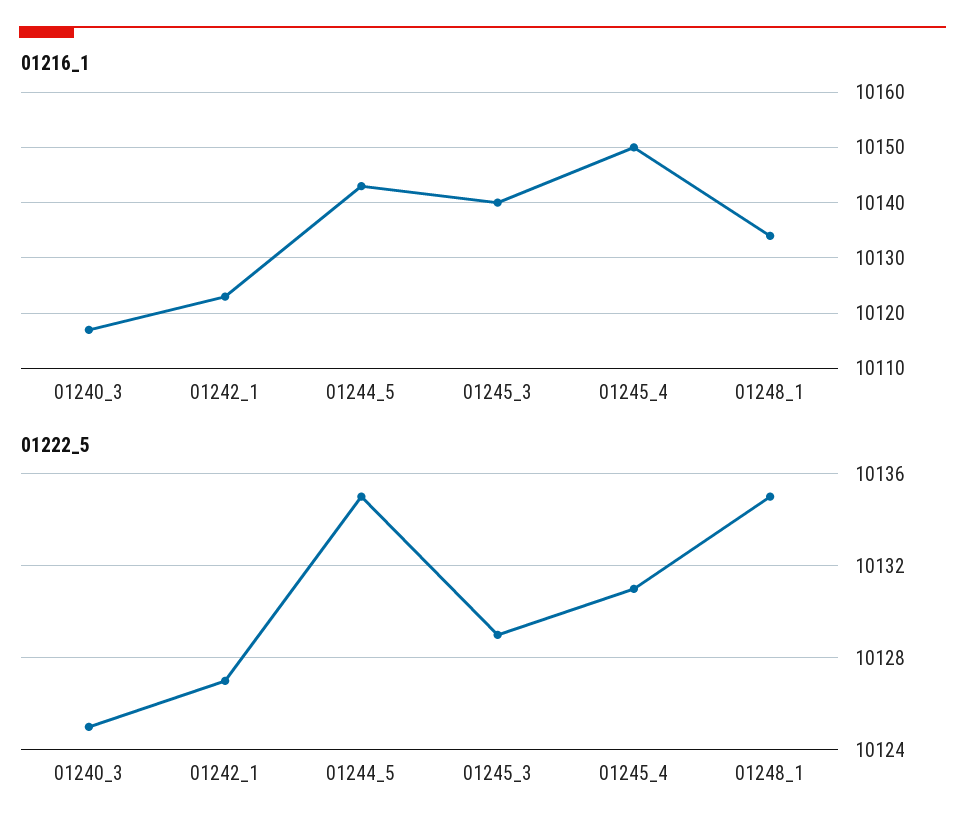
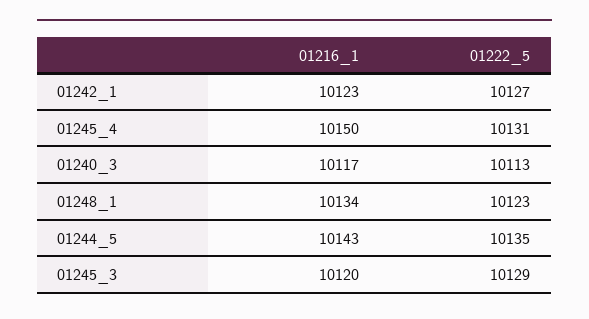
01216_1, 01245_3: 10140 -> 10120
01222_5, 01240_3: 10125 -> 10113
01222_5, 01248_1: 10135 -> 10123

